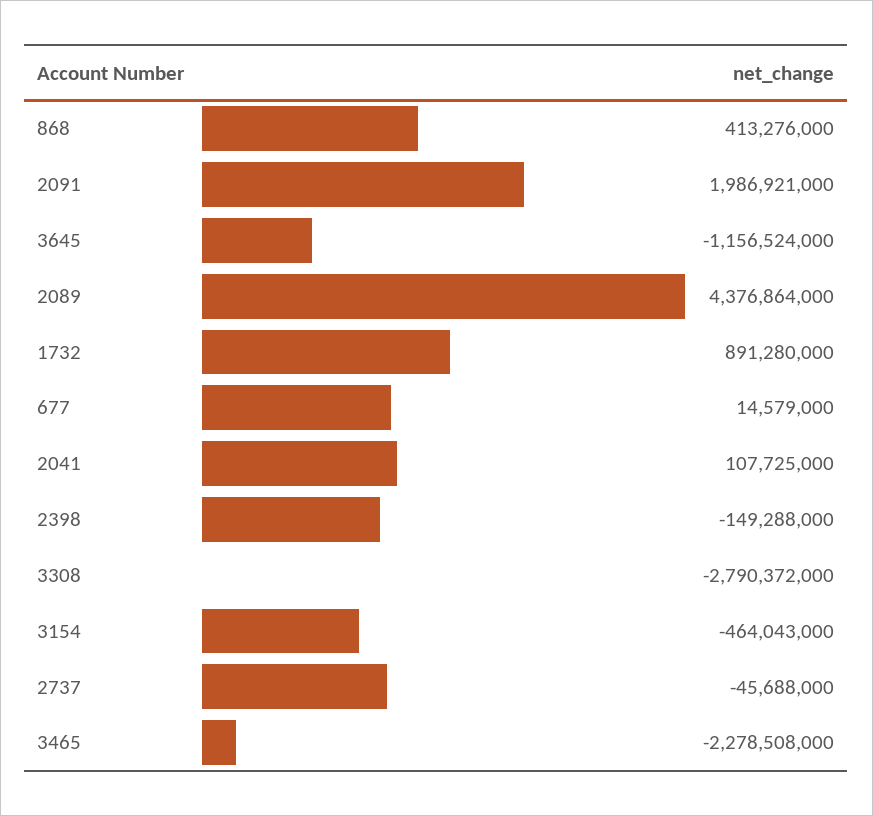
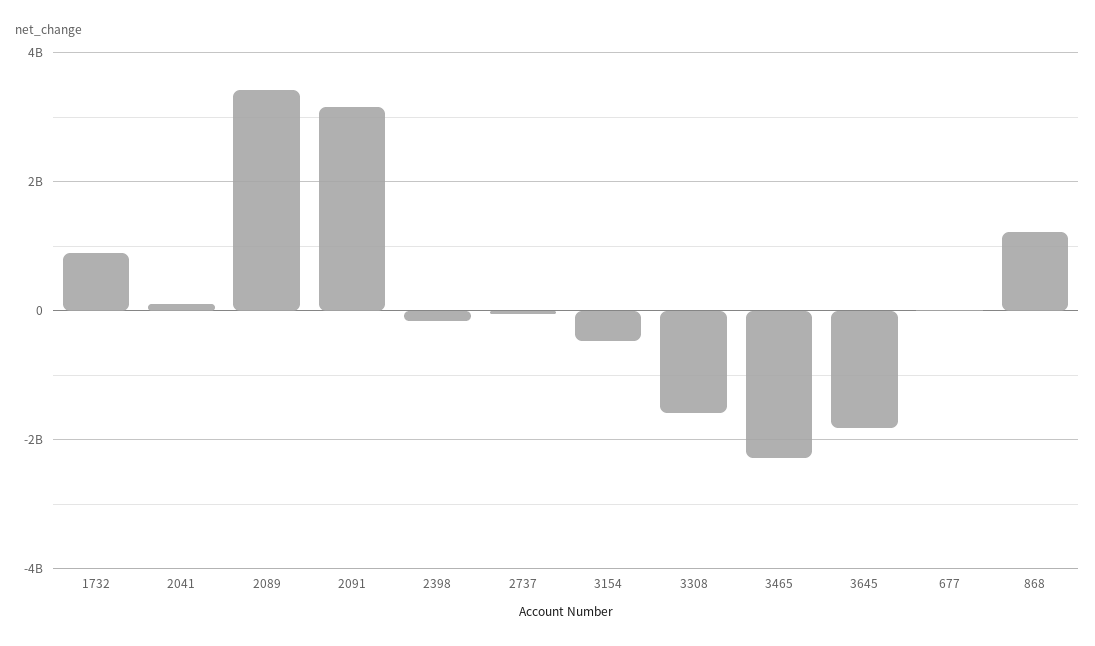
868: 413276000 -> 1200000000
2091: 1986921000 -> 3200000000
3645: -1156524000 -> -1800000000
2089: 4376864000 -> 3400000000
3308: -2790372000 -> -1600000000

